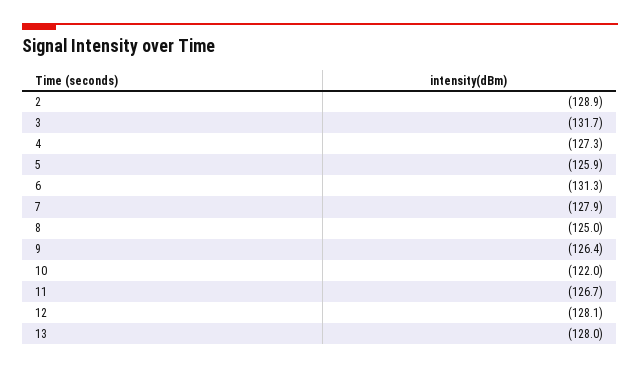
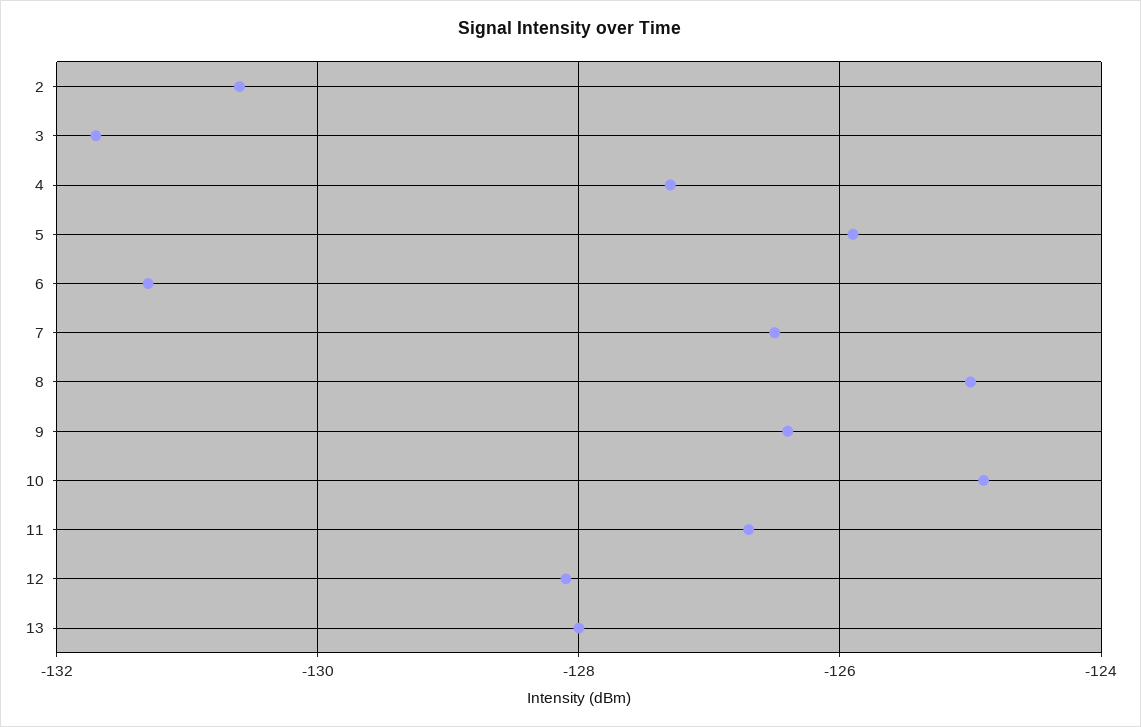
2: -128.9 -> -130.5
7: -127.9 -> -126.5
10: -122 -> -125

